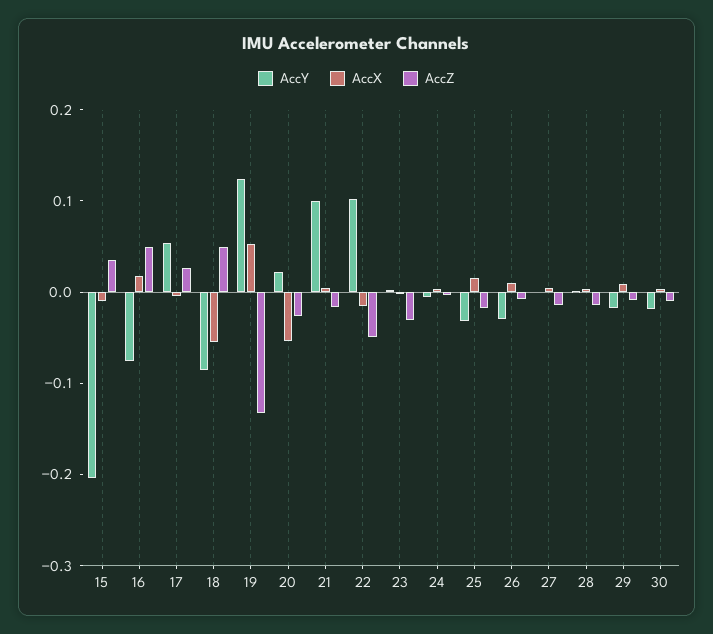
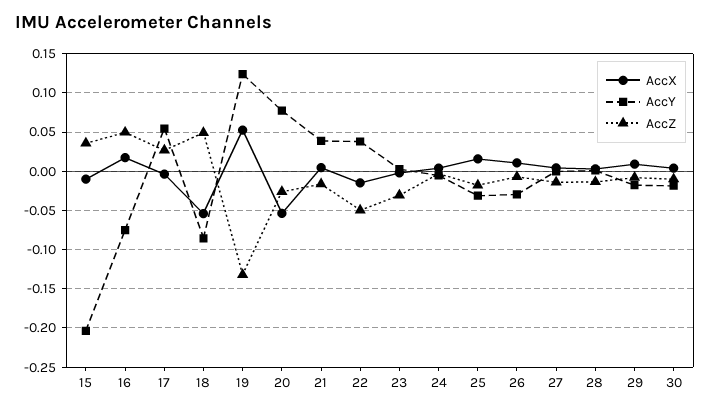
AccY, 20: 0.02 -> 0.08
AccY, 21: 0.1 -> 0.04
AccY, 22: 0.1 -> 0.04

